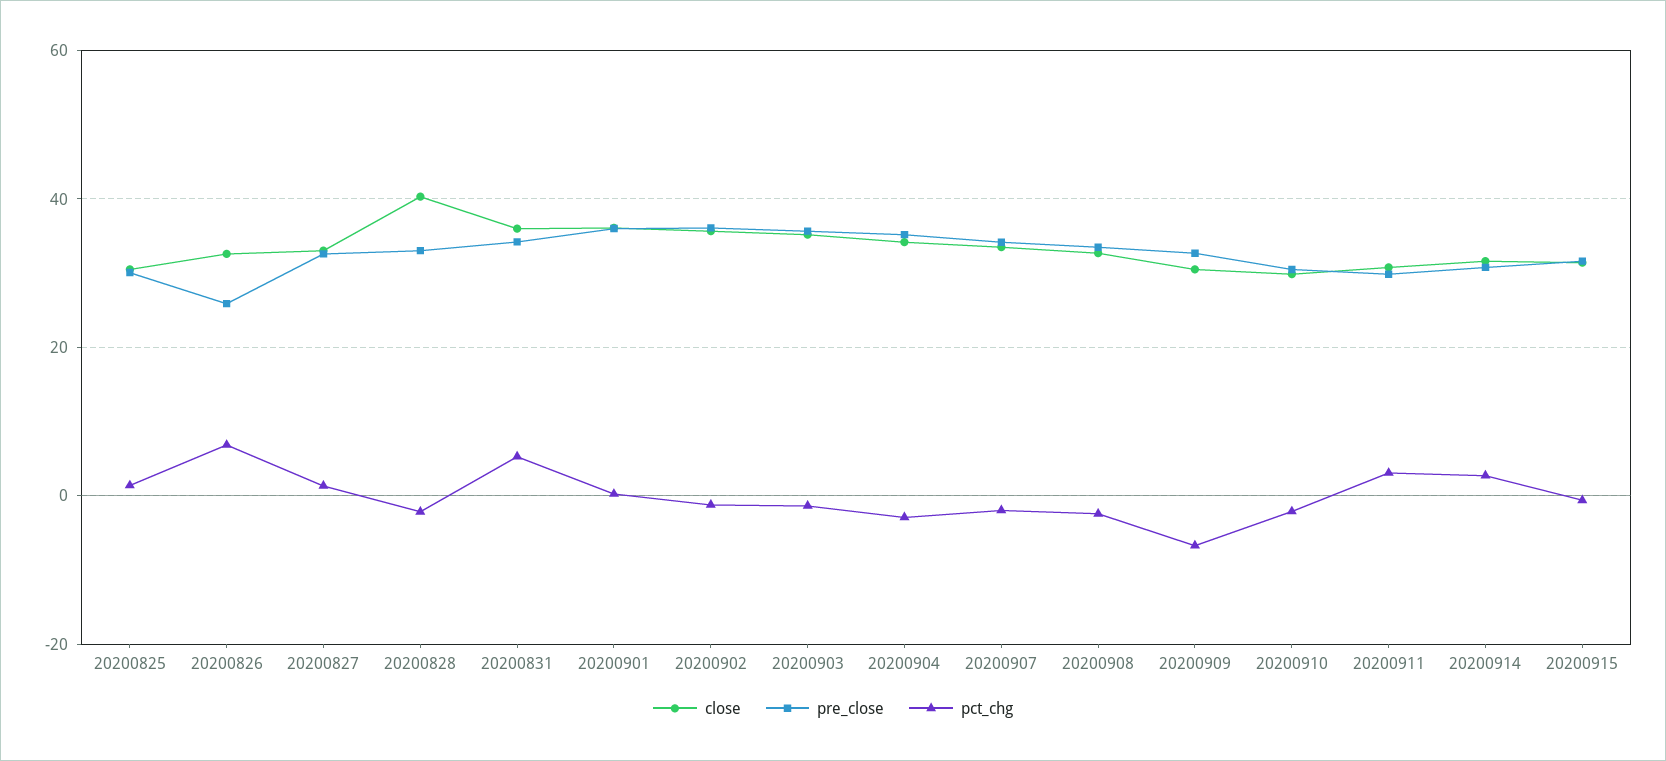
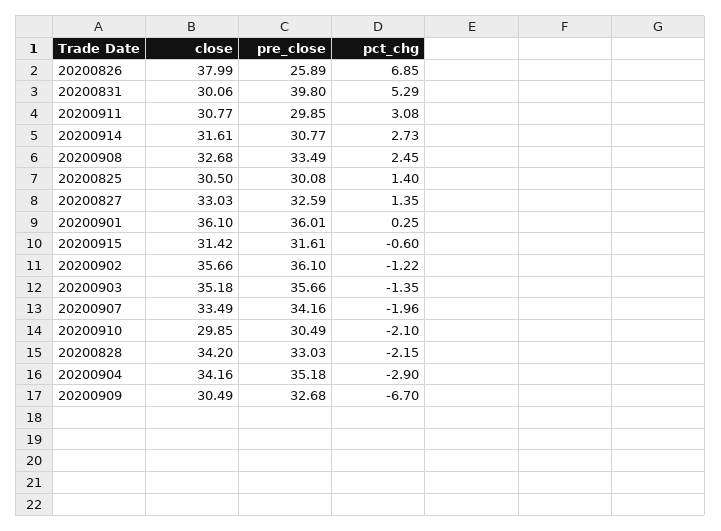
close, 20200826: 32 -> 37.99
close, 20200828: 40 -> 34.2
close, 20200831: 36 -> 30.06
pre_close, 20200831: 34 -> 39.8
pct_chg, 20200908: -2 -> 2.45

